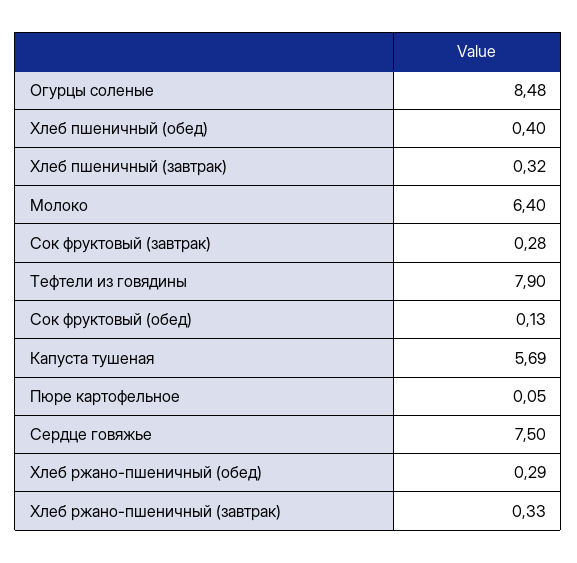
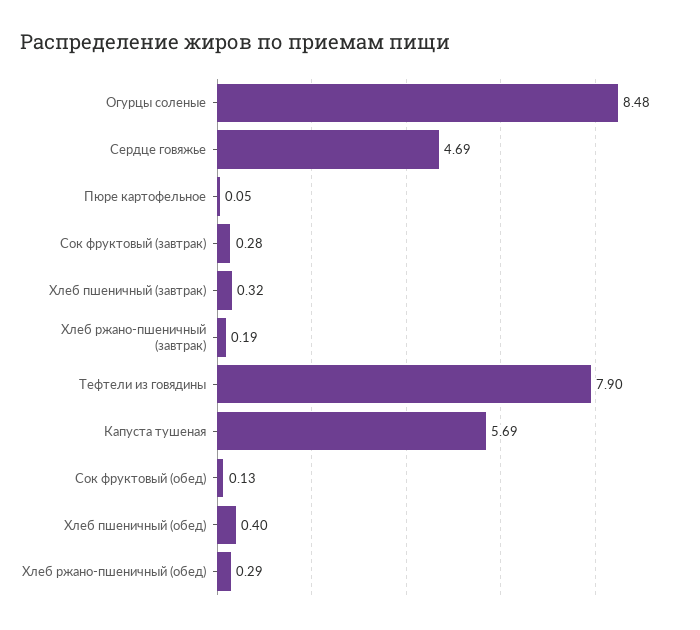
Молоко: 6.4 -> none
Сердце говяжье: 7.5 -> 4.69
Хлеб ржано-пшеничный (завтрак): 0.33 -> 0.19

